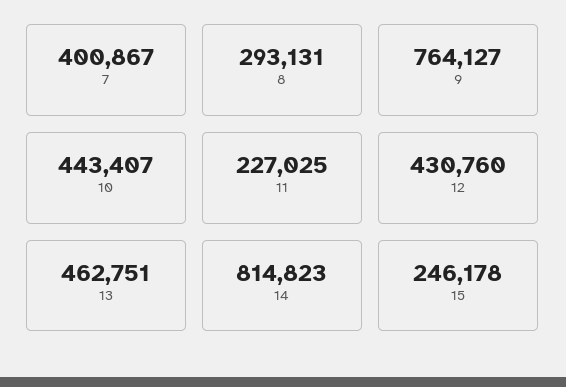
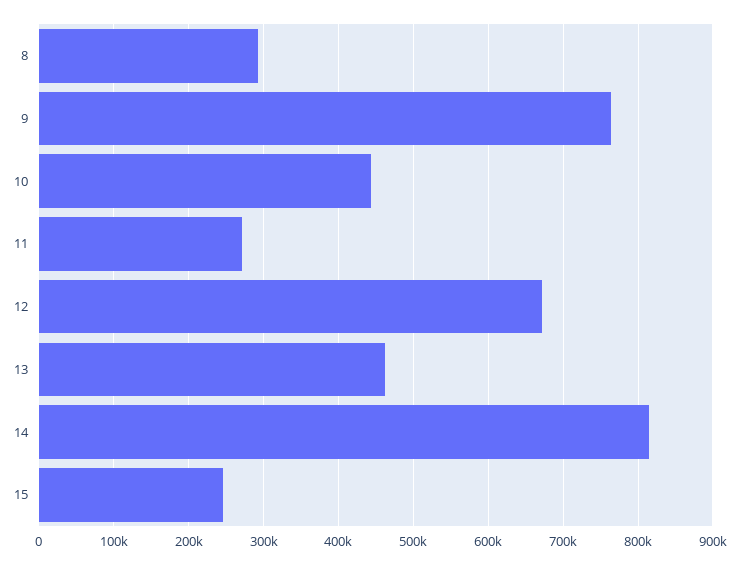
7: 400867 -> none
11: 227025 -> 270000
12: 430760 -> 670000

